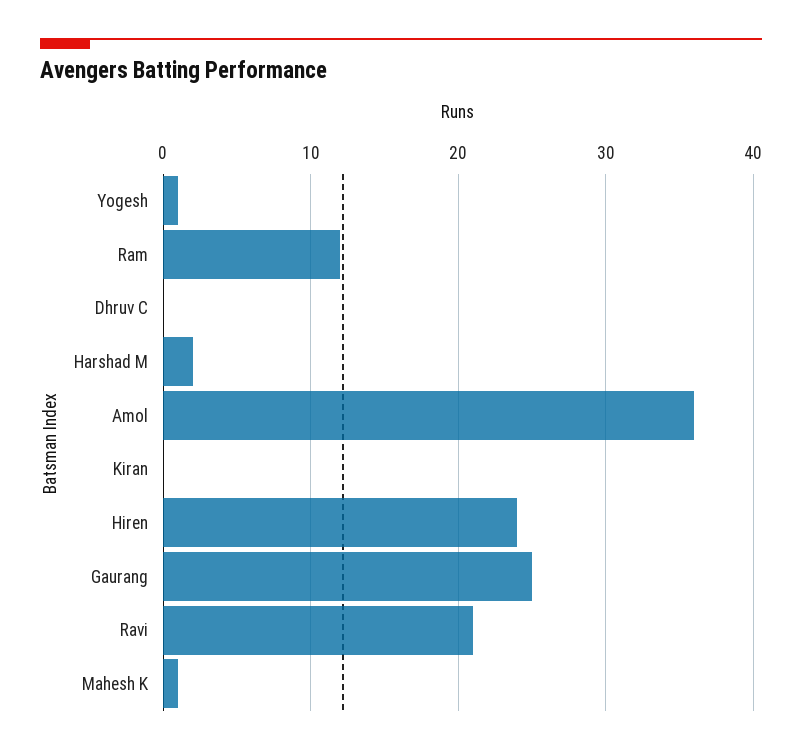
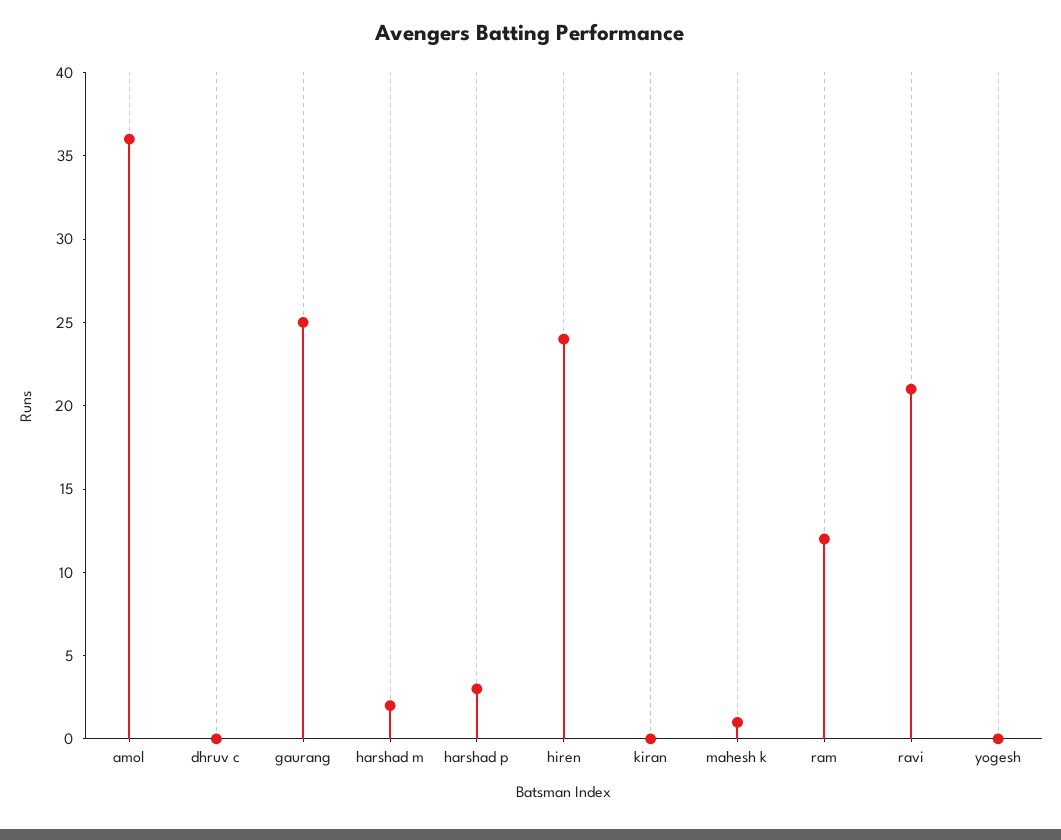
Yogesh: 1 -> 0
harshad p: none -> 3

